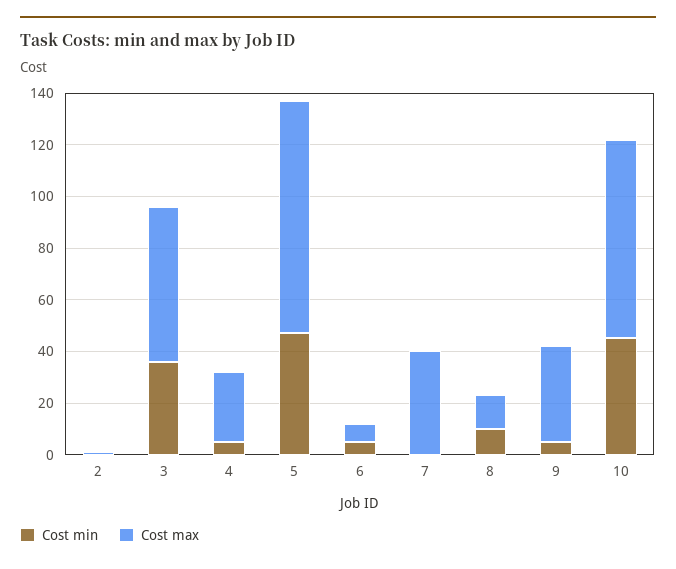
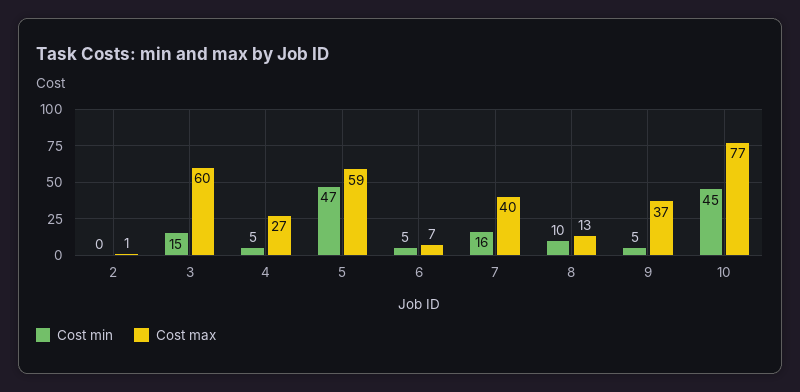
Cost min, 3: 35 -> 15
Cost max, 5: 90 -> 59
Cost min, 7: 0 -> 16

